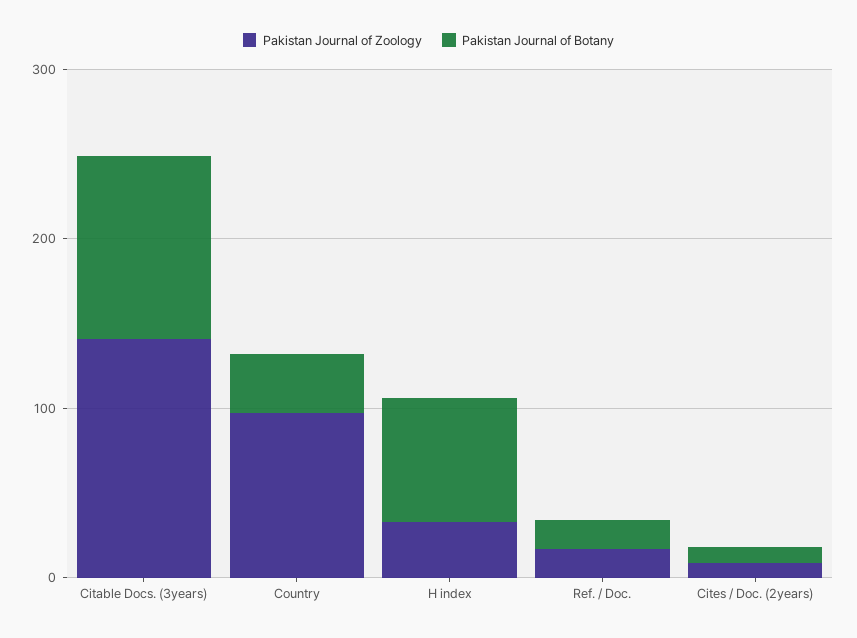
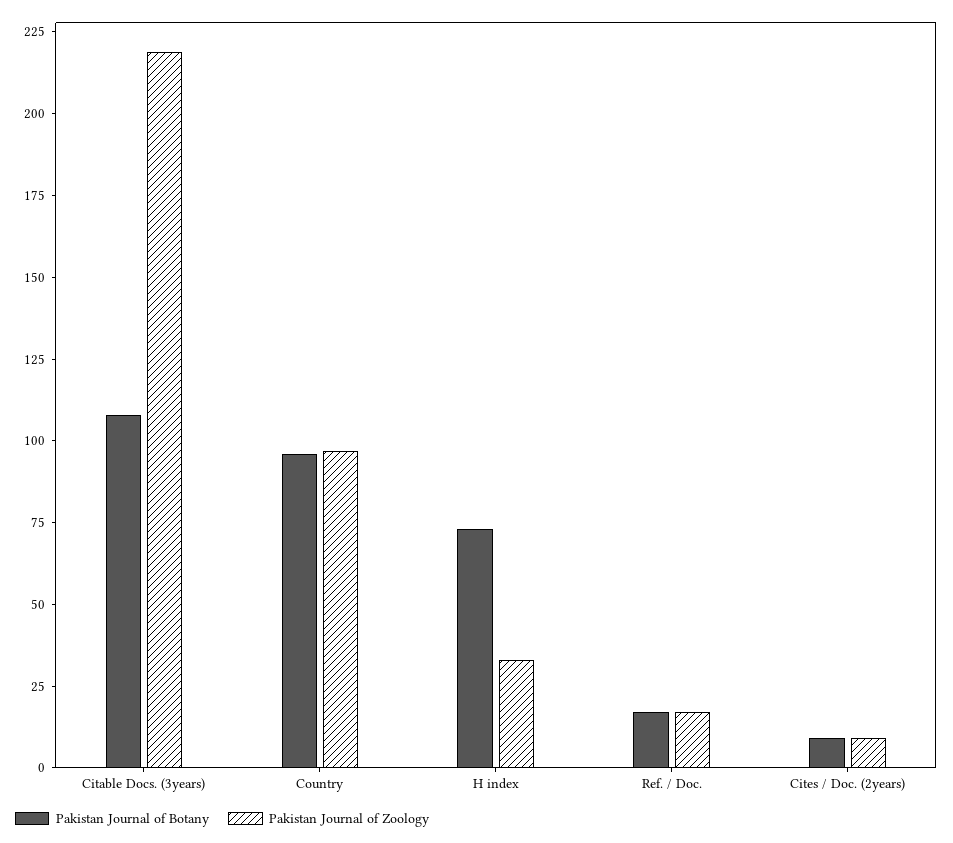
Pakistan Journal of Zoology, Citable Docs. (3years): 140 -> 220
Pakistan Journal of Botany, Country: 40 -> 95

